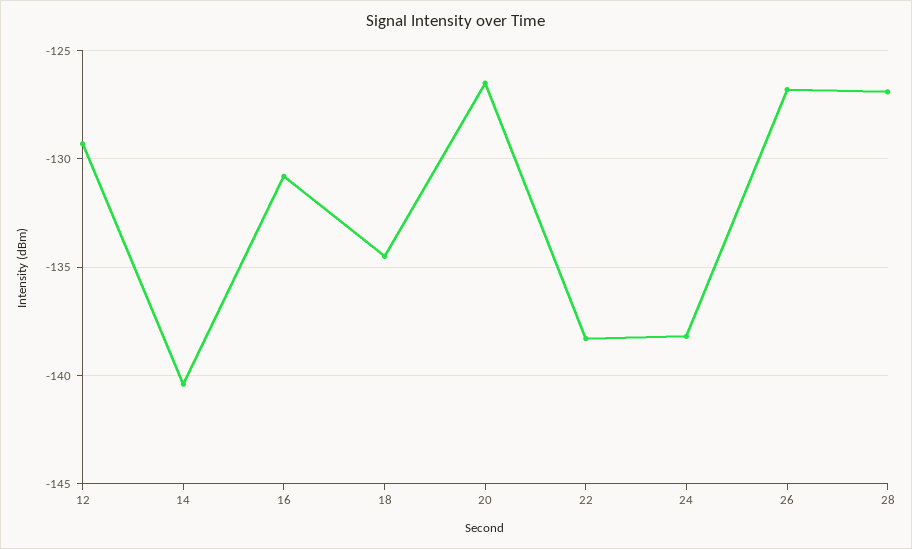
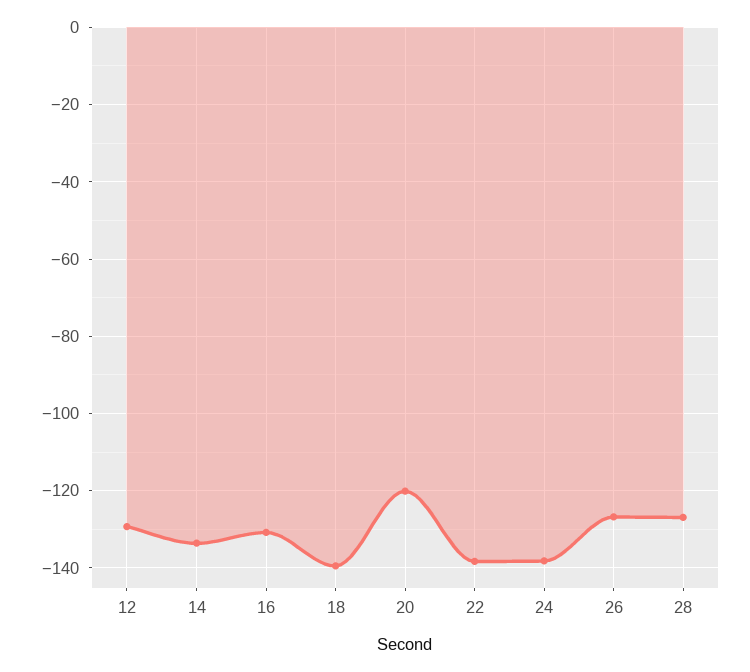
14: -140.5 -> -134
18: -134.5 -> -140
20: -126.5 -> -120

